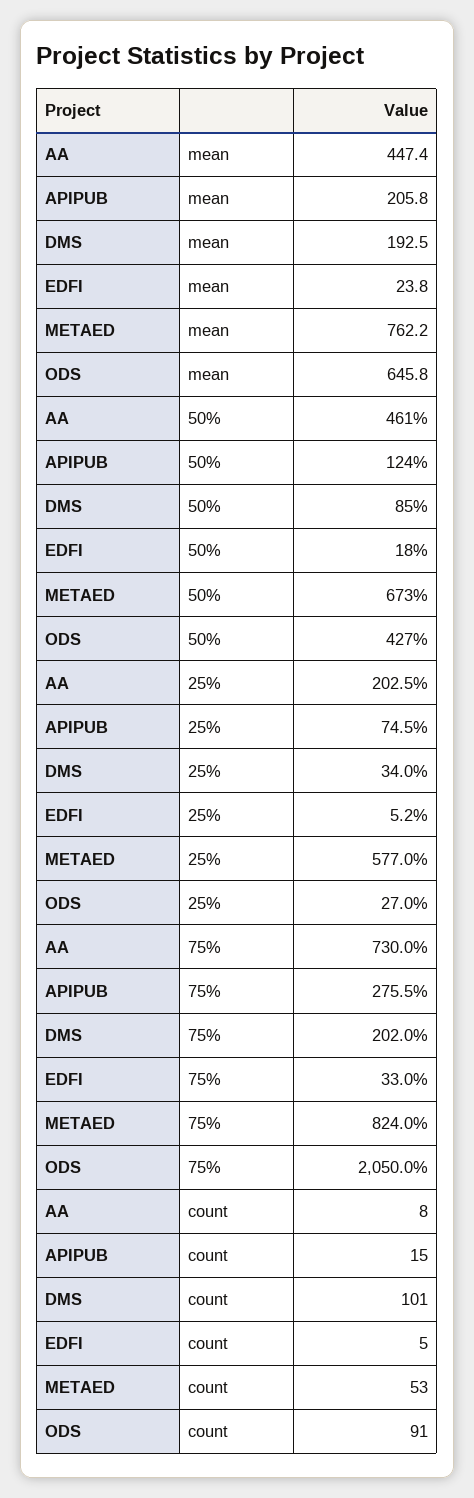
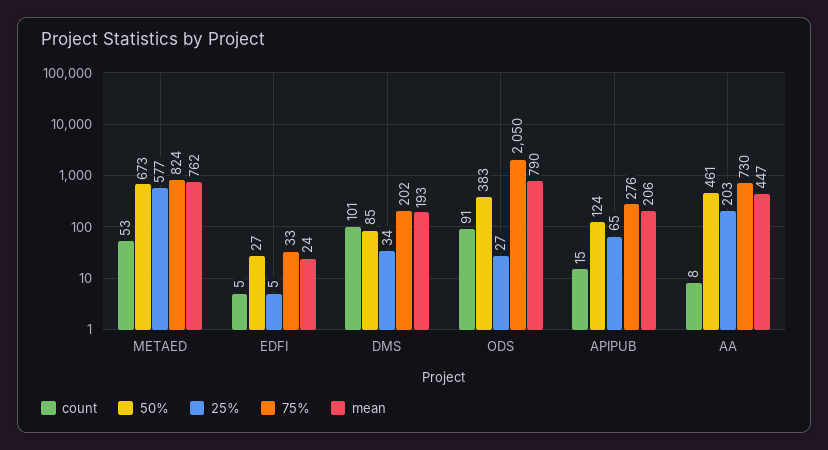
mean, ODS: 645.8 -> 790
50%, EDFI: 18 -> 27
50%, ODS: 427 -> 383
25%, APIPUB: 74.5 -> 65

